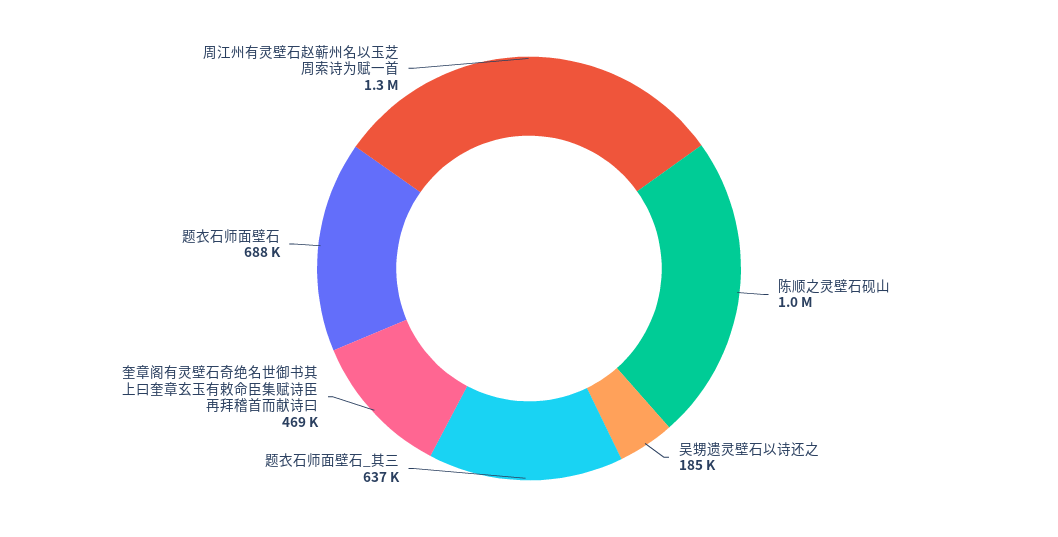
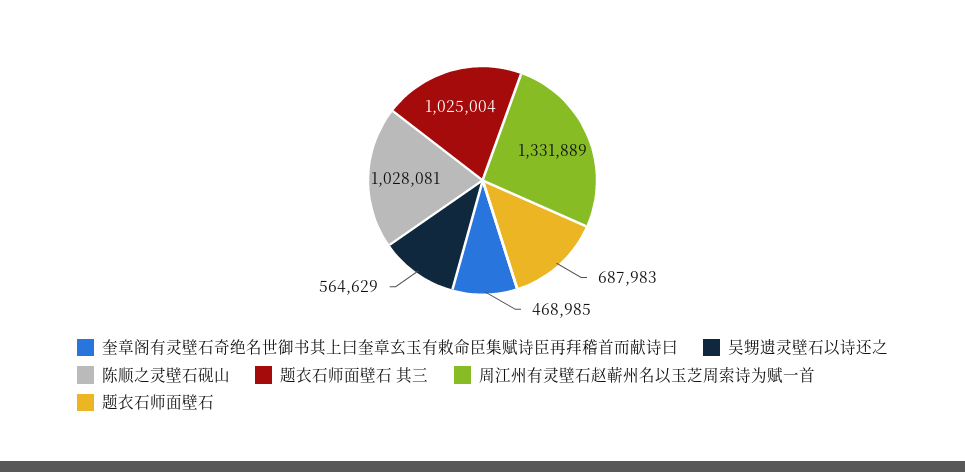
吴甥遗灵壁石以诗还之: 185000 -> 564629
题衣石师面壁石_其三: 637000 -> 1025004

